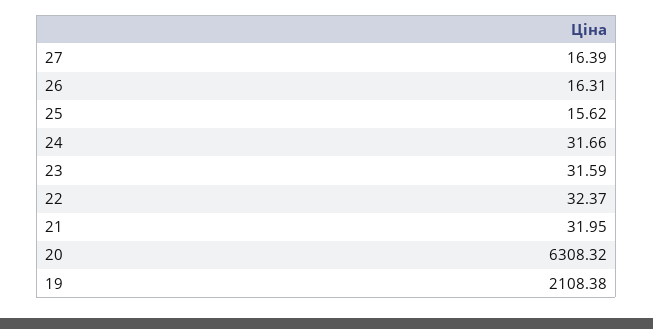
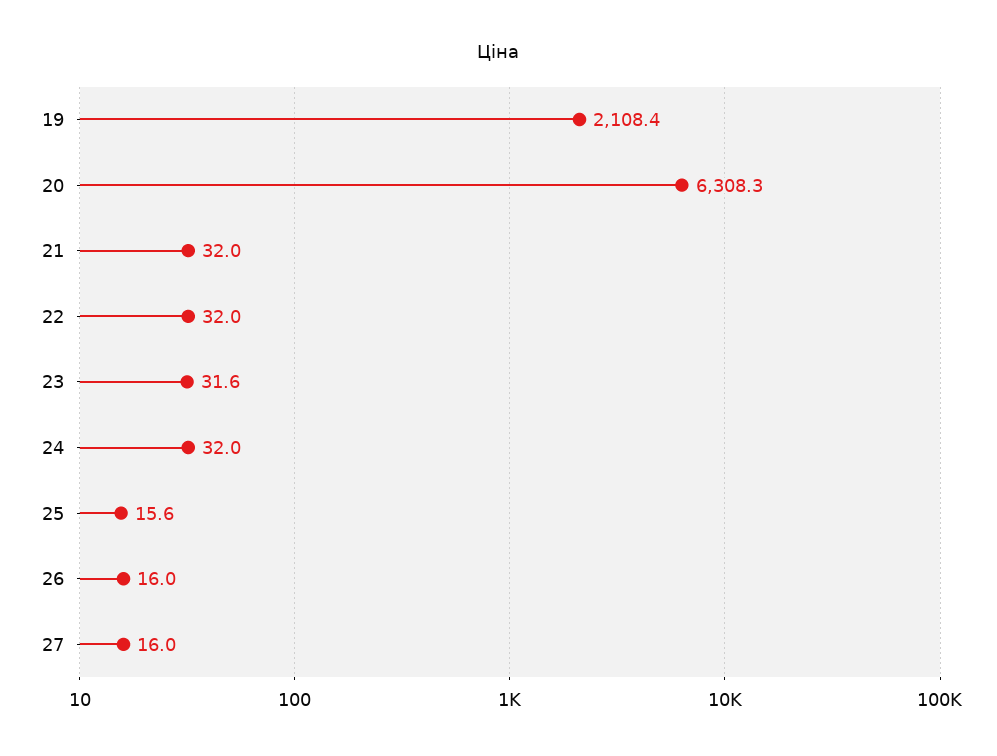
27: 16.39 -> 16
26: 16.31 -> 16
24: 31.66 -> 32
22: 32.37 -> 32

